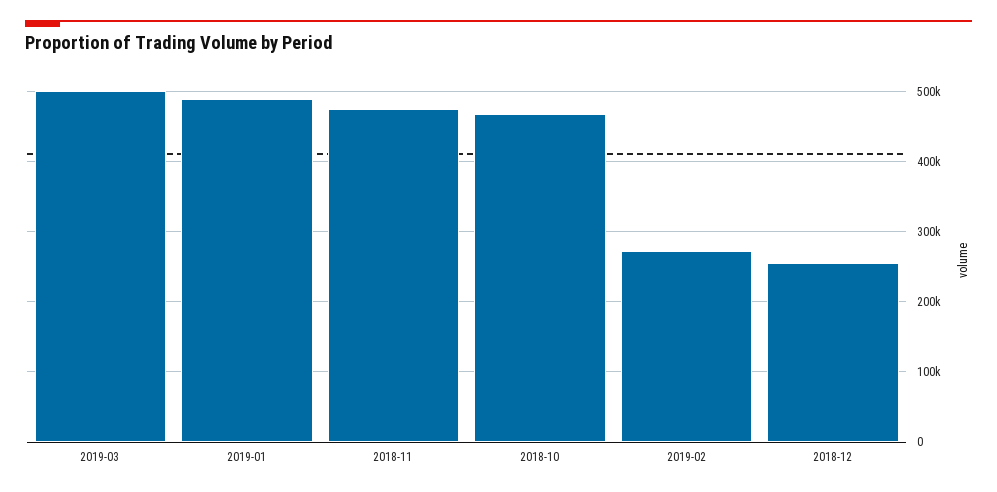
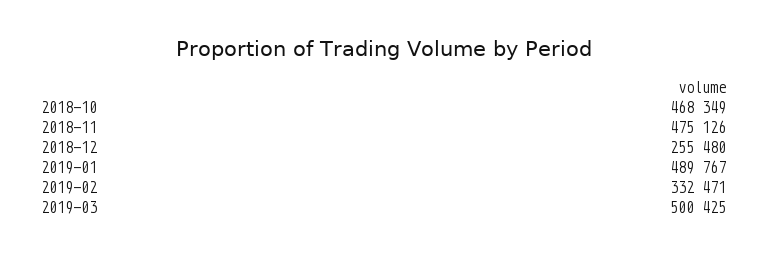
2019-02: 270000 -> 332471

